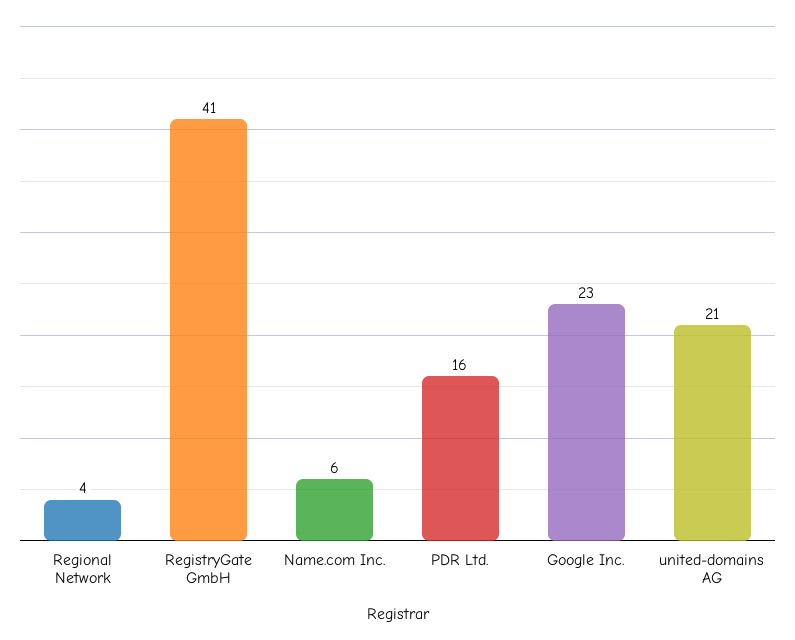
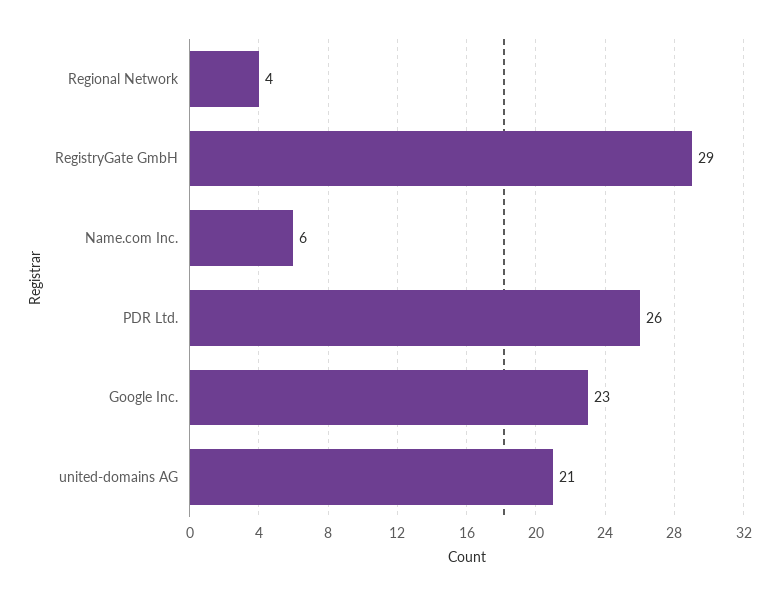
RegistryGate GmbH: 41 -> 29
PDR Ltd.: 16 -> 26

